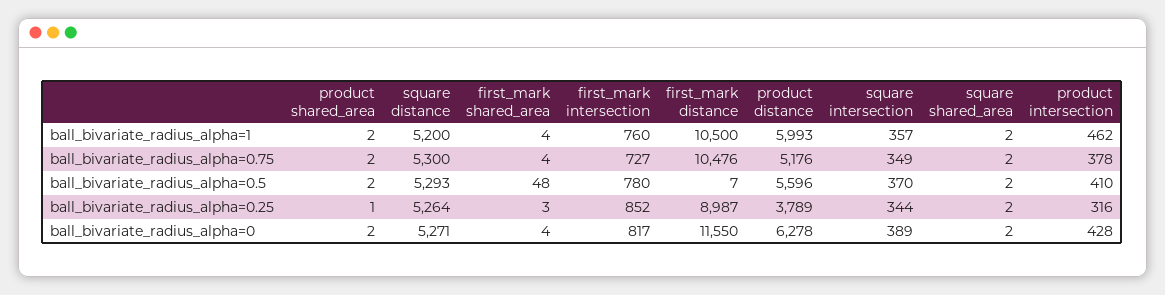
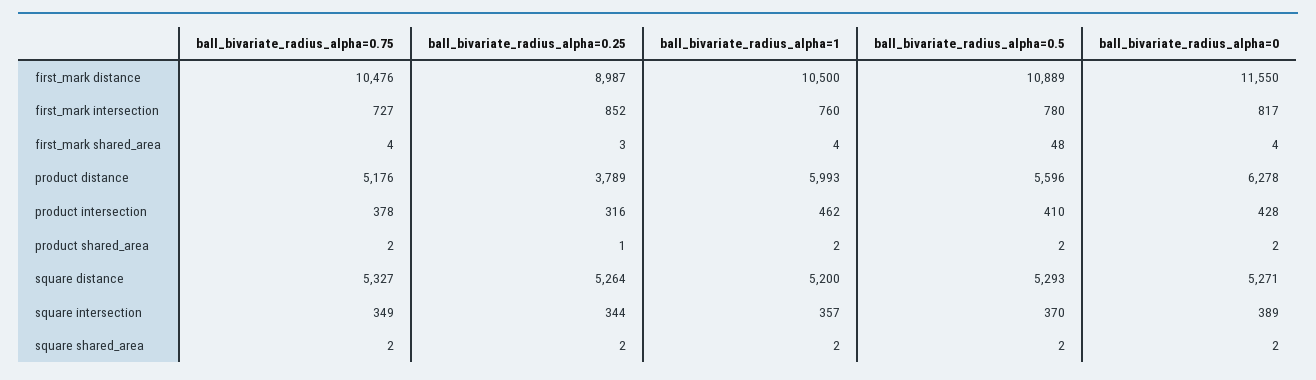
square distance, ball_bivariate_radius_alpha=0.75: 5300 -> 5327
first_mark distance, ball_bivariate_radius_alpha=0.5: 7 -> 10889

